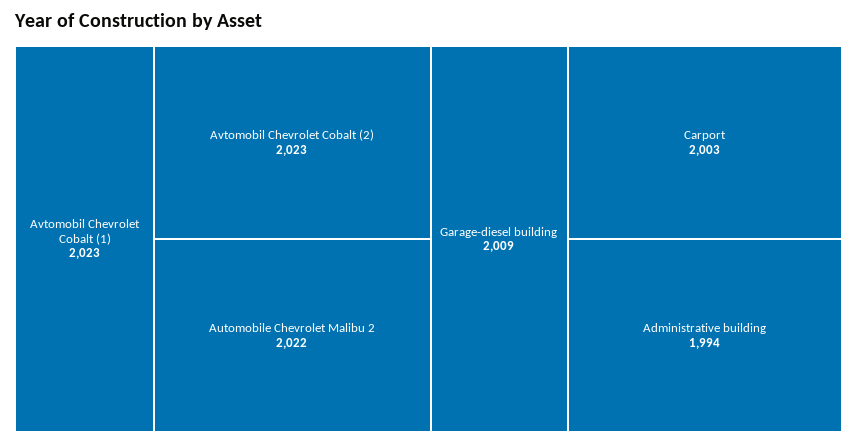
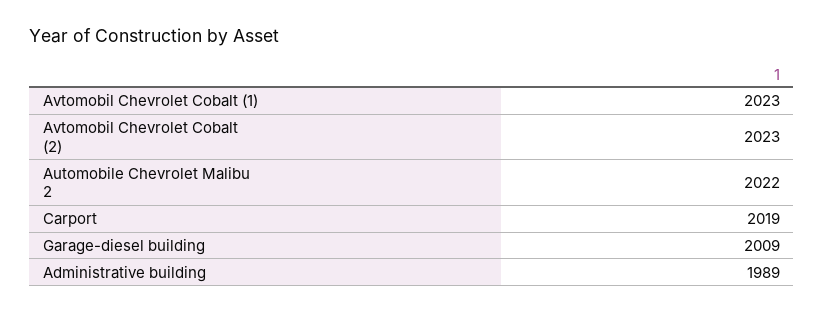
Carport: 2003 -> 2019
Administrative building: 1994 -> 1989

